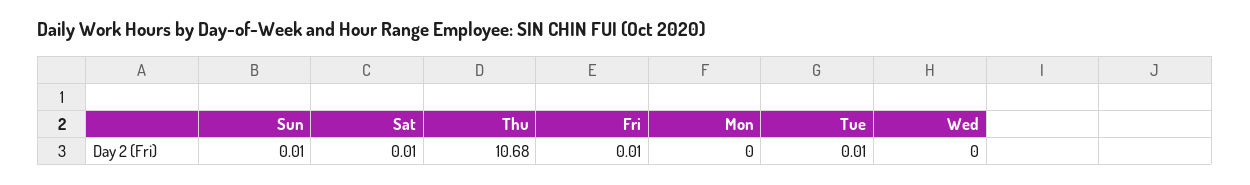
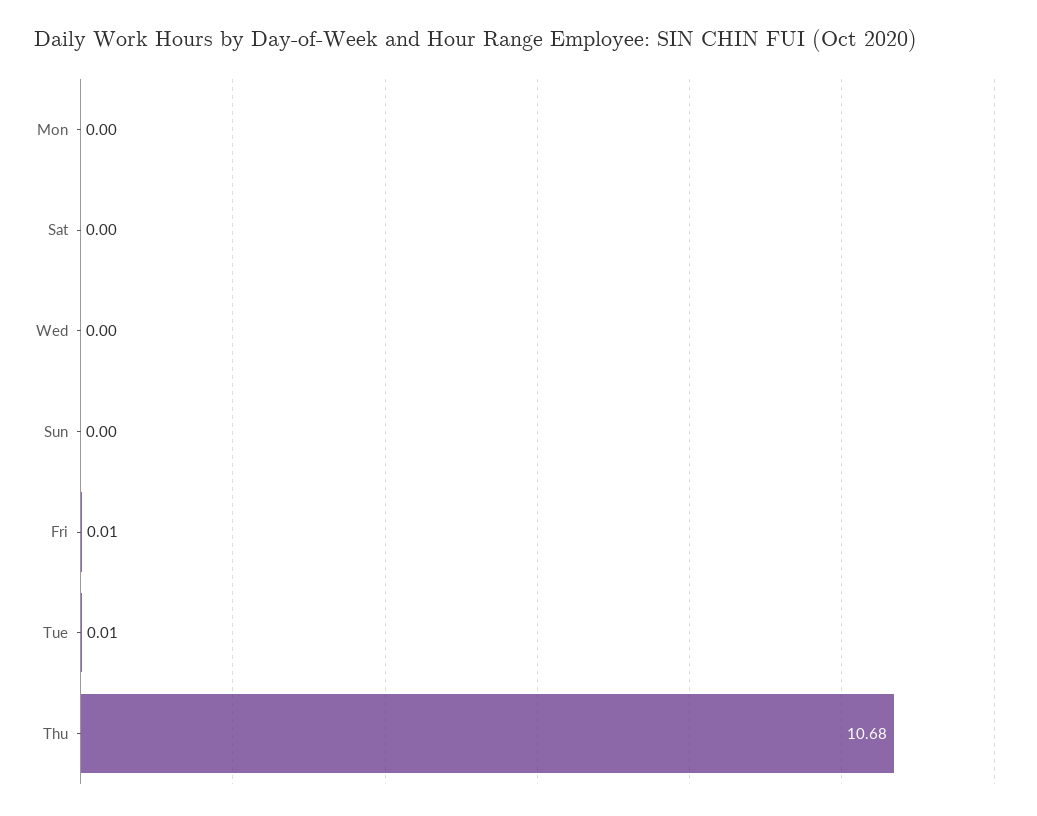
Sun: 0.01 -> 0
Sat: 0.01 -> 0

